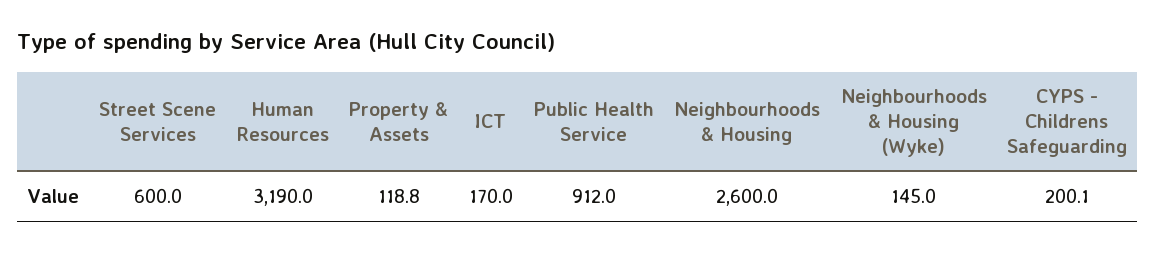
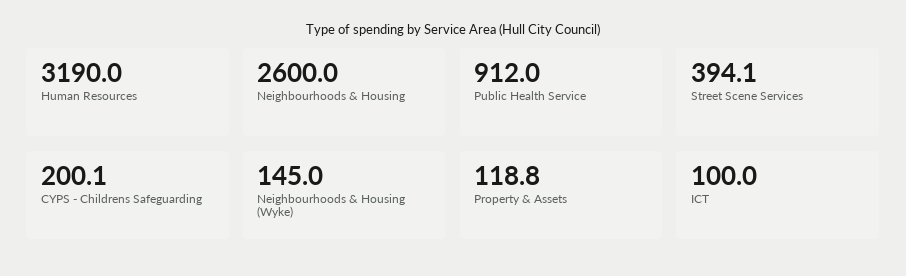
Street Scene Services: 600 -> 394.1
ICT: 170 -> 100

